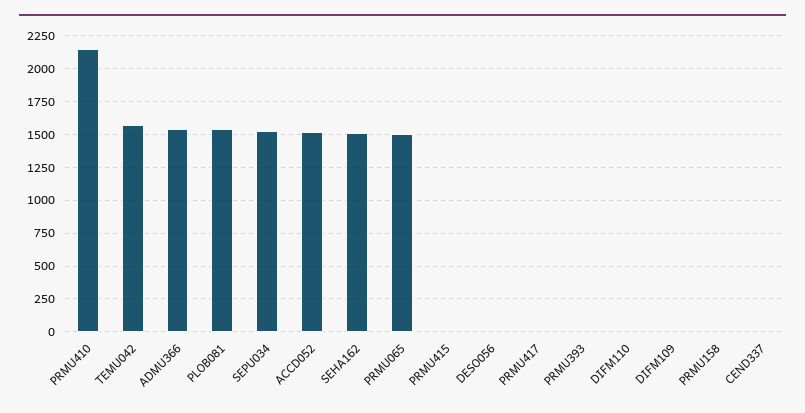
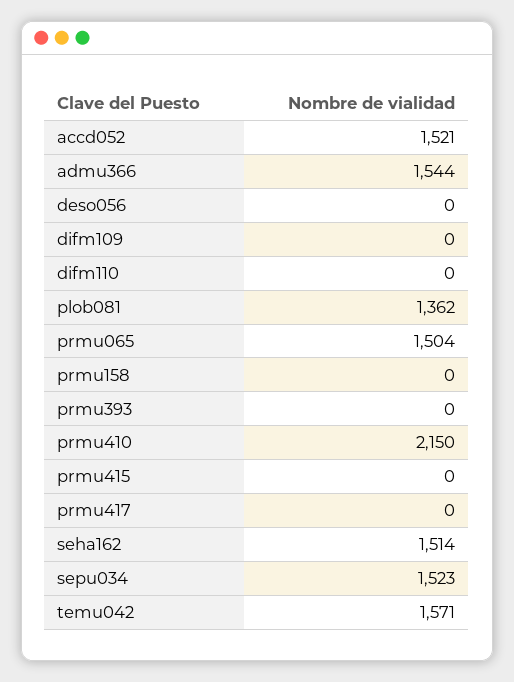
PLOB081: 1550 -> 1362
CEND337: 0 -> none

